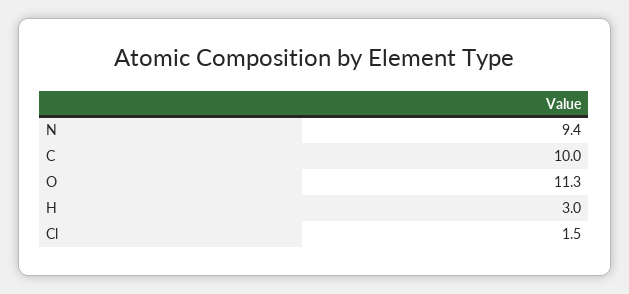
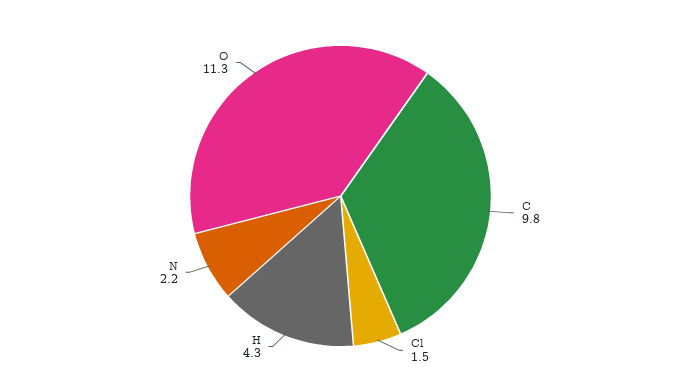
N: 9.4 -> 2.2
C: 10 -> 9.8
H: 3 -> 4.3

